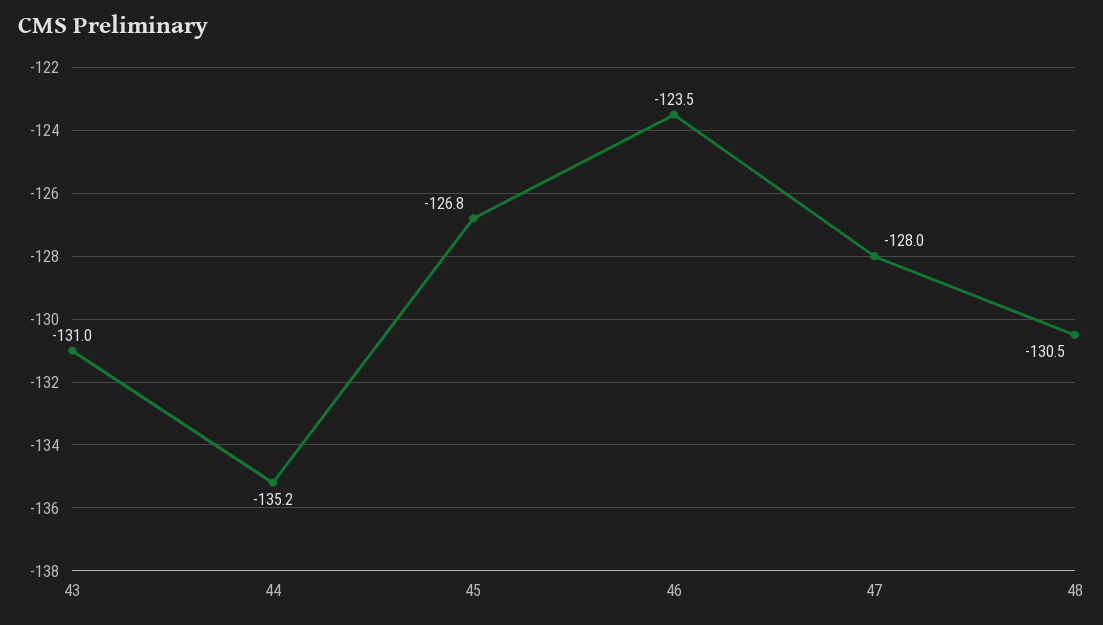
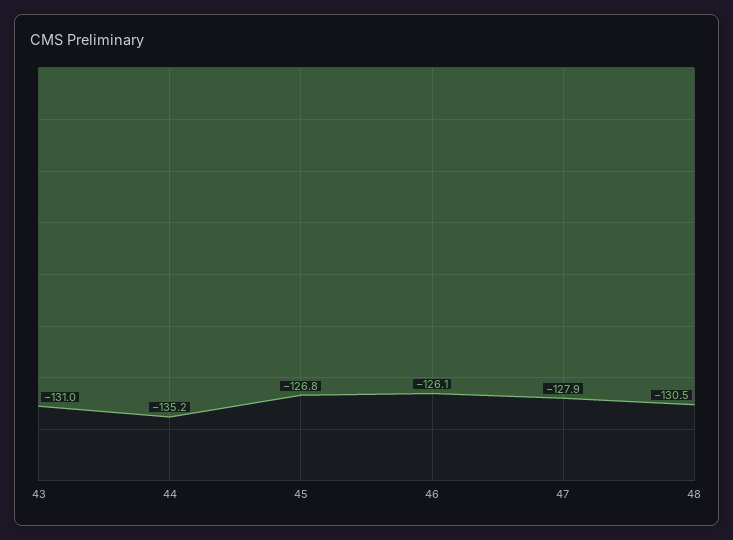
46: -123.5 -> -126.1
47: -128 -> -127.9

